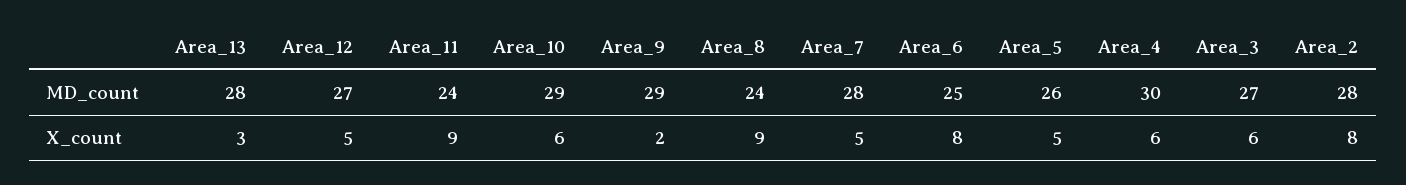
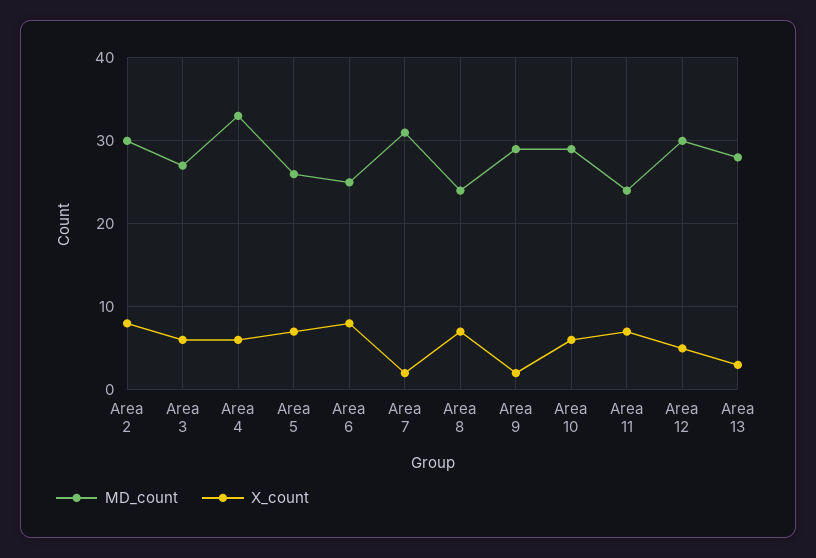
MD_count, Area_12: 27 -> 30
MD_count, Area_7: 28 -> 31
MD_count, Area_4: 30 -> 33
MD_count, Area_2: 28 -> 30
X_count, Area_11: 9 -> 7
X_count, Area_8: 9 -> 7
X_count, Area_7: 5 -> 2
X_count, Area_5: 5 -> 7

